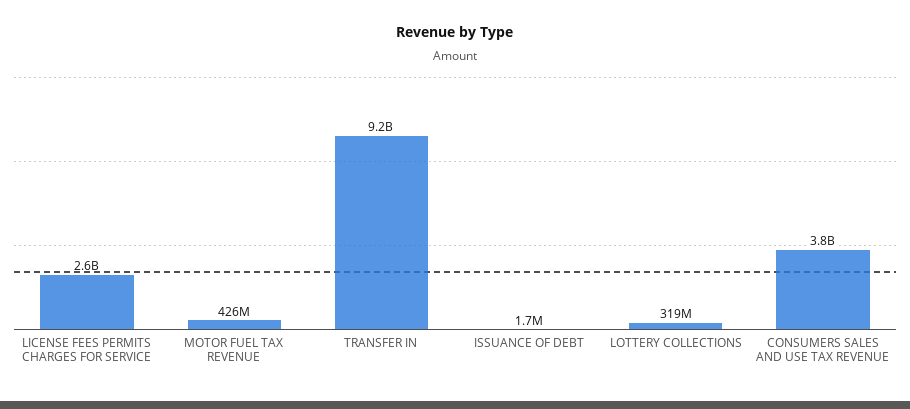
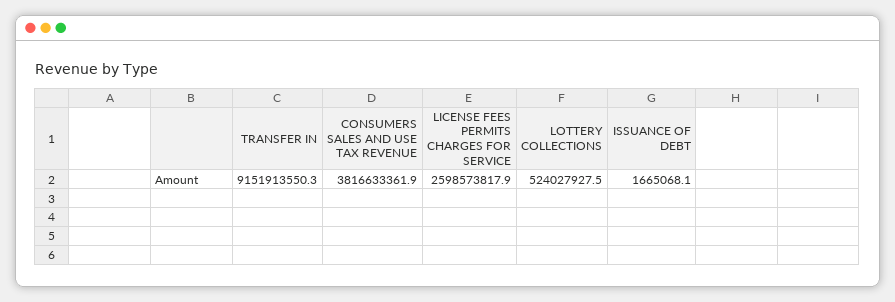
MOTOR FUEL TAX REVENUE: 426000000 -> none
LOTTERY COLLECTIONS: 319000000 -> 524027927.5

